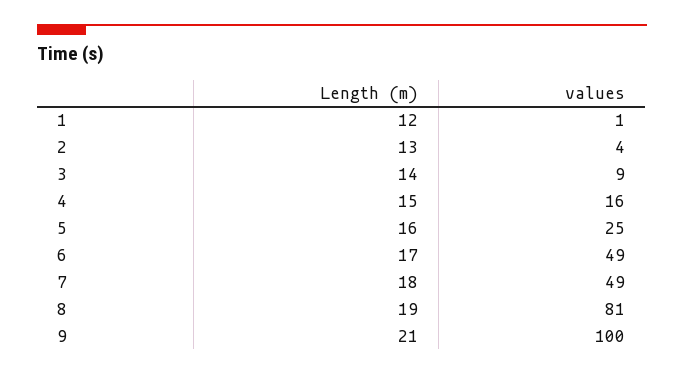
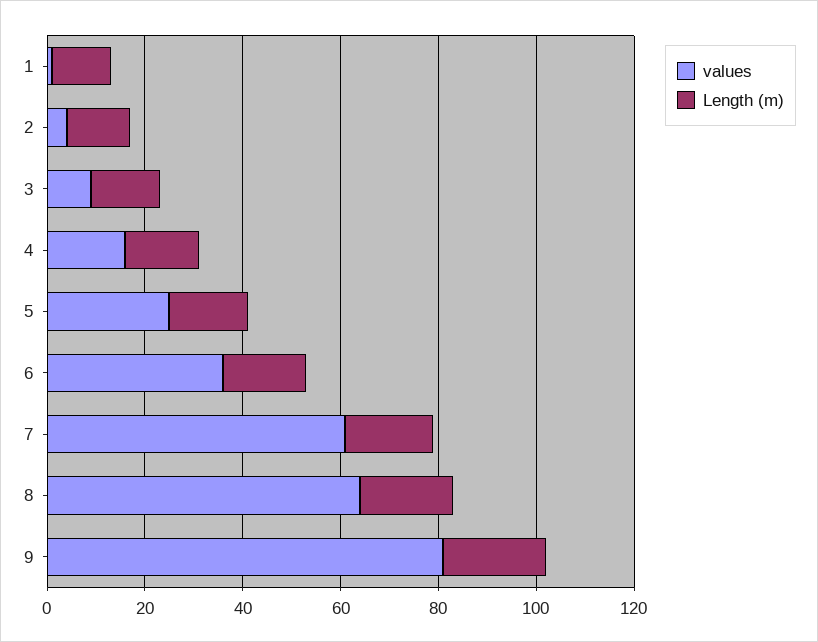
values, 6: 49 -> 35
values, 7: 49 -> 60
values, 8: 81 -> 65
values, 9: 100 -> 80

